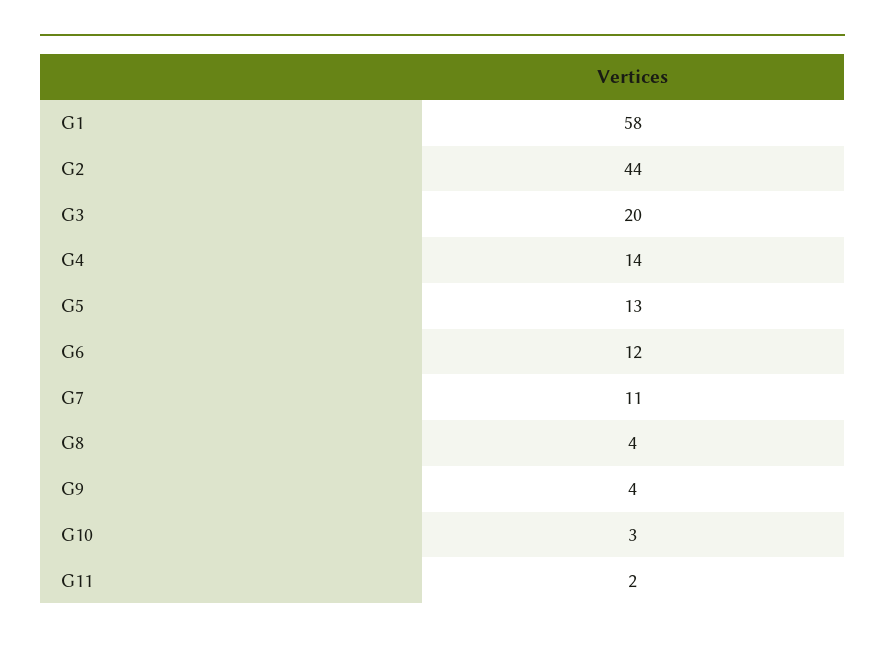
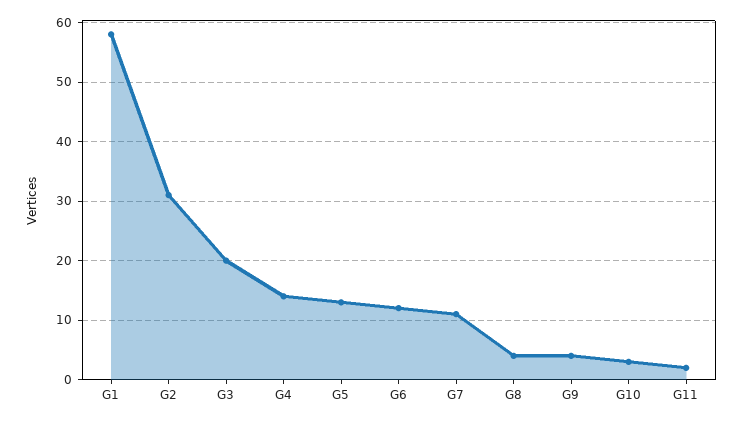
G2: 44 -> 30

